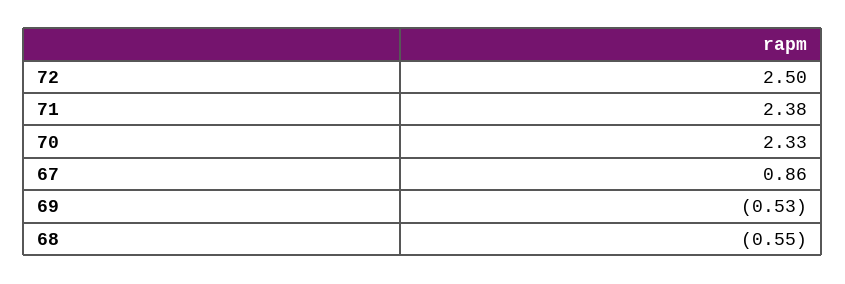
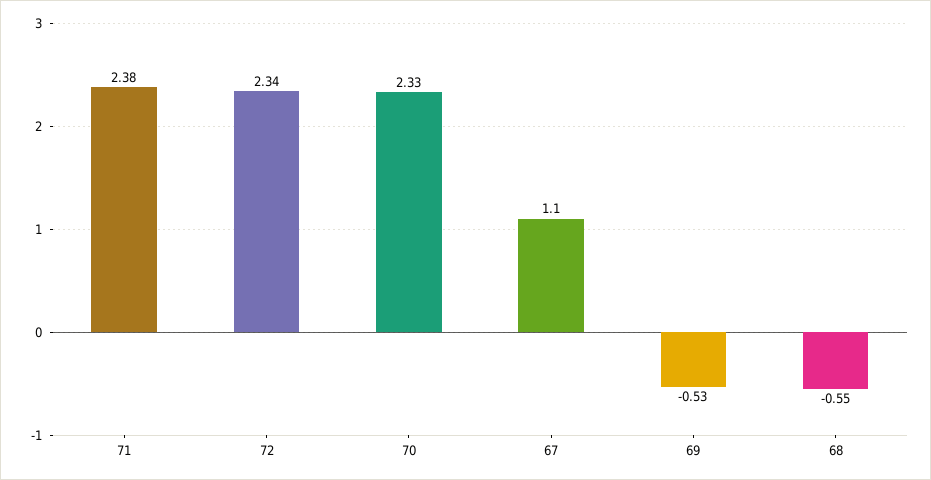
72: 2.5 -> 2.34
67: 0.86 -> 1.1

